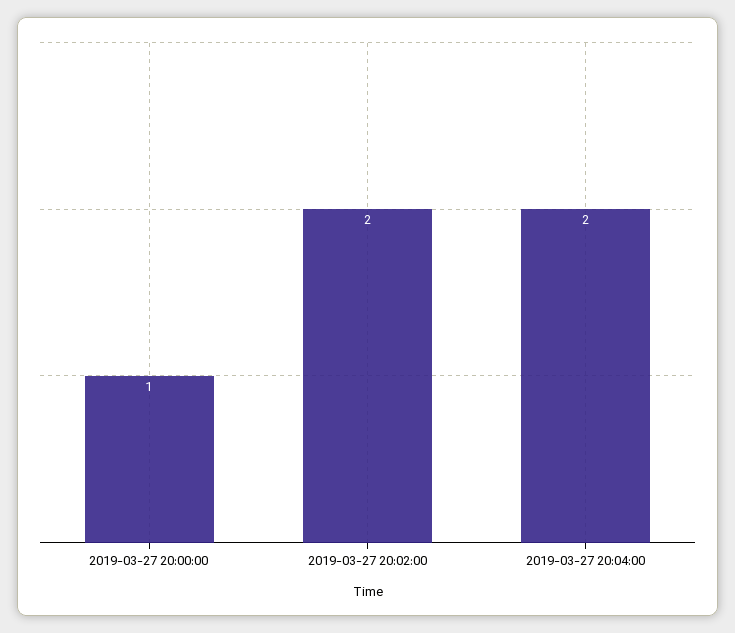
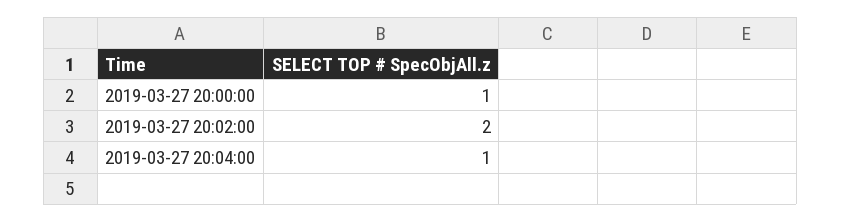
2019-03-27 20:04:00: 2 -> 1

